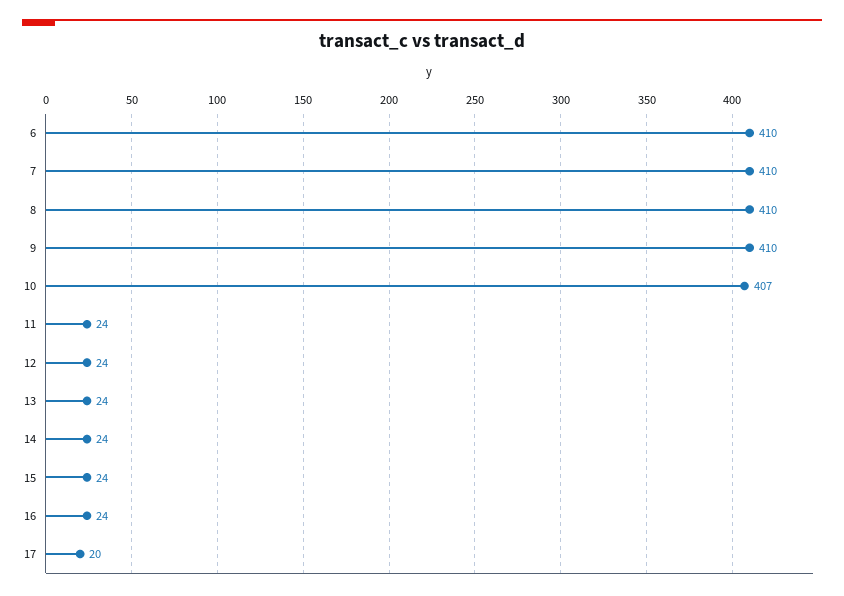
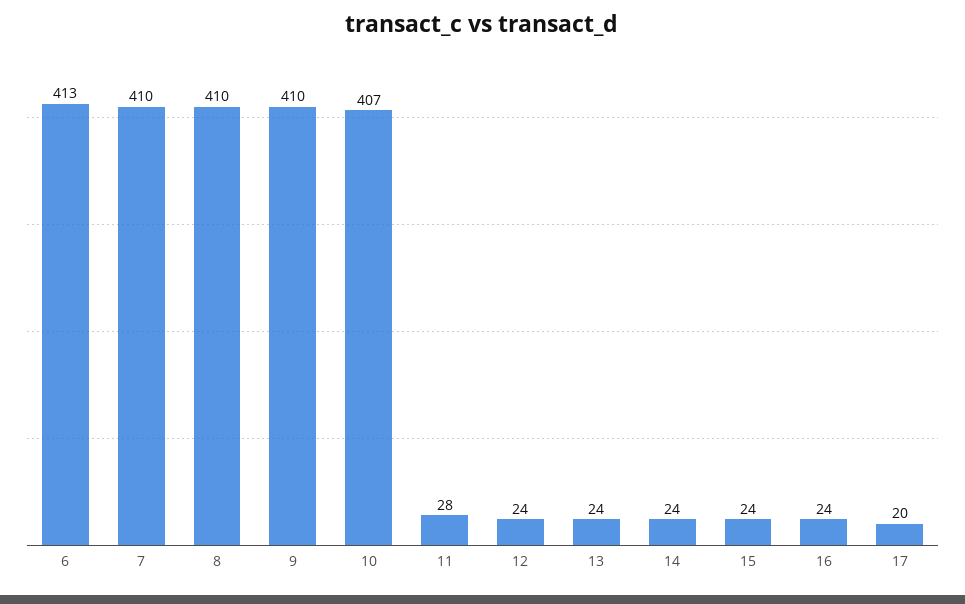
6: 410 -> 413
11: 24 -> 28

